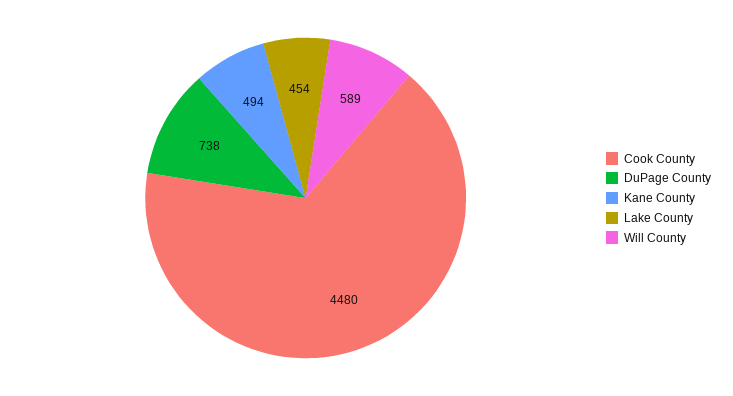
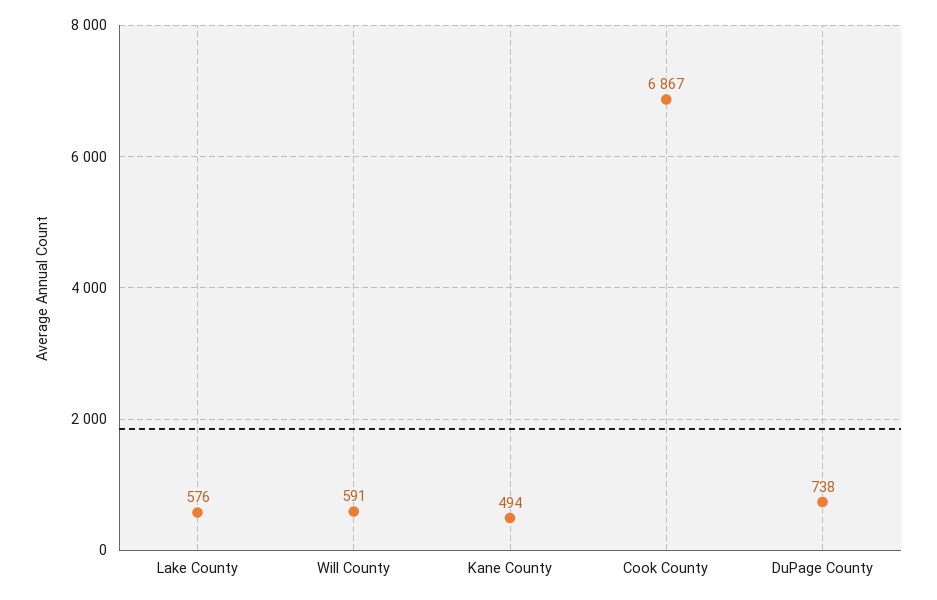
Cook County: 4480 -> 6867
Lake County: 454 -> 576
Will County: 589 -> 591

